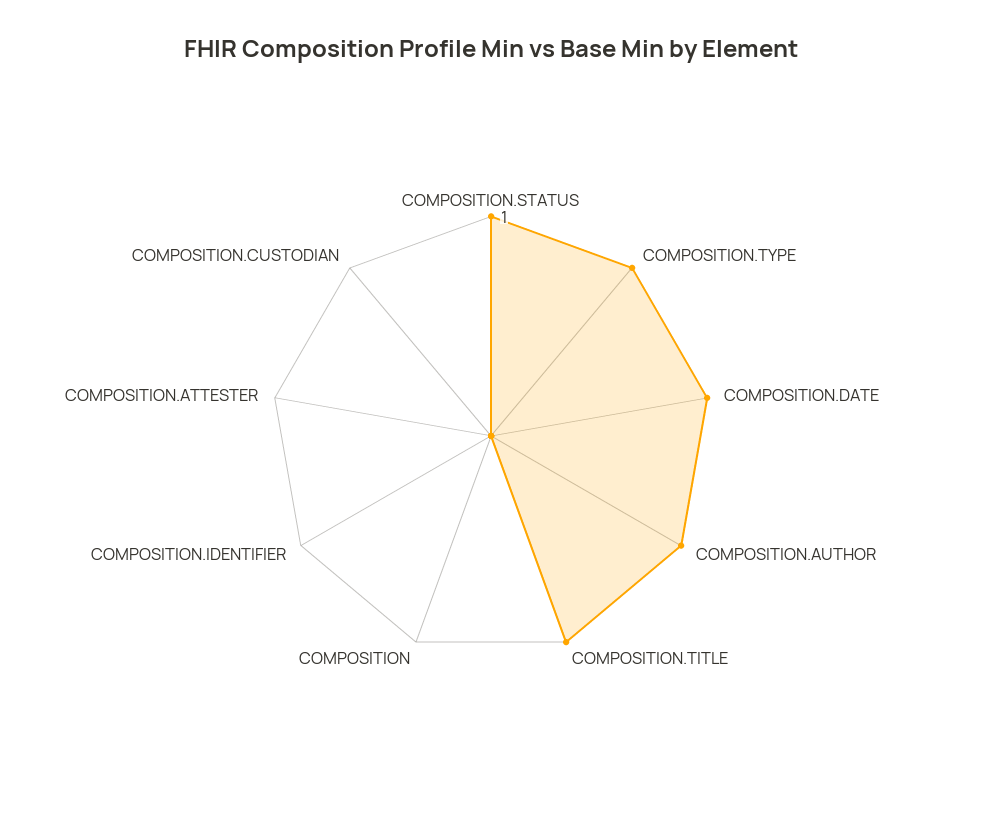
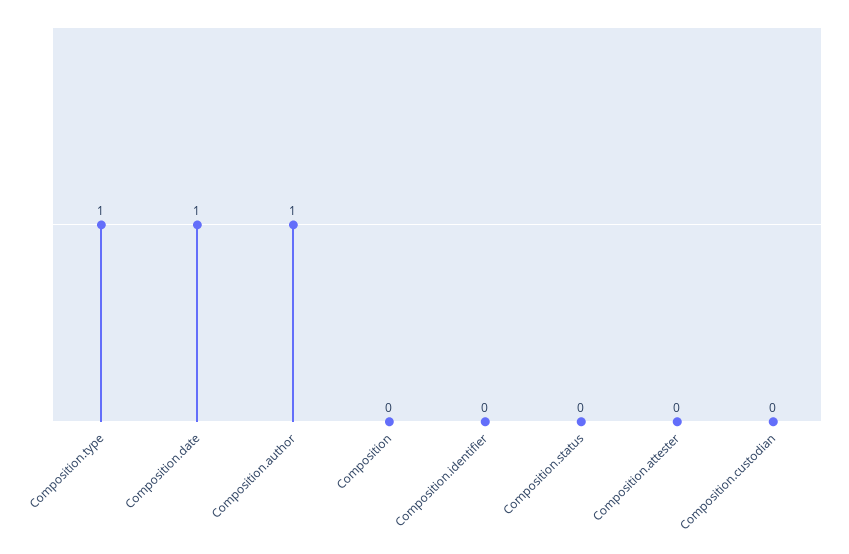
COMPOSITION.STATUS: 1 -> 0
COMPOSITION.TITLE: 1 -> none

